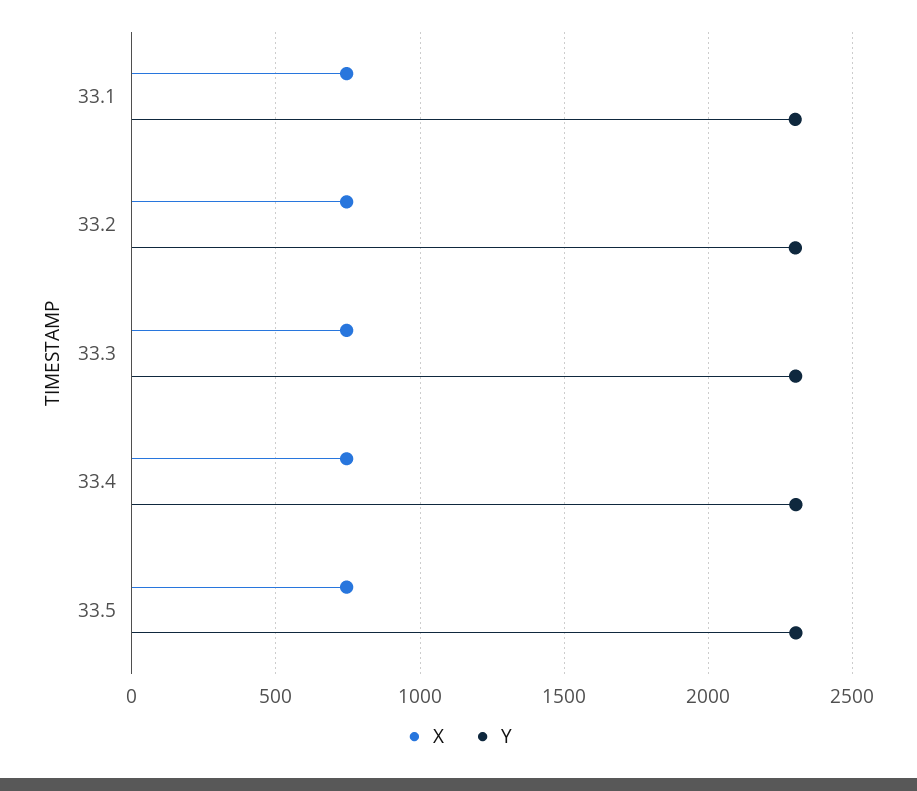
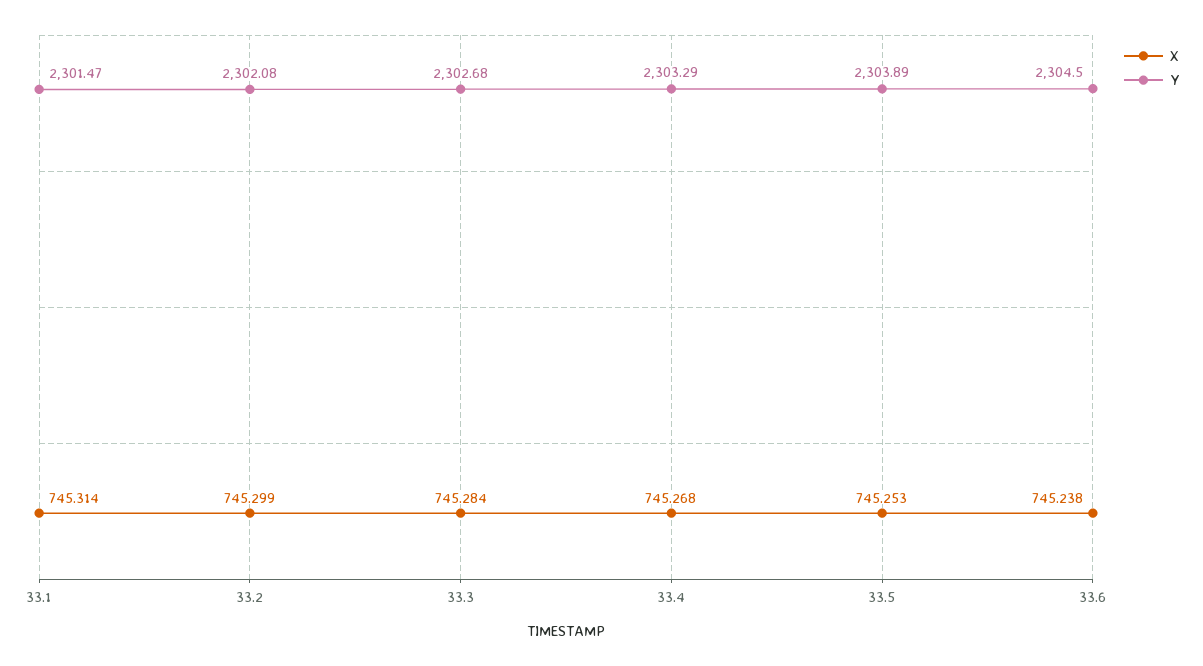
X, 33.6: none -> 745.238
Y, 33.6: none -> 2304.5

